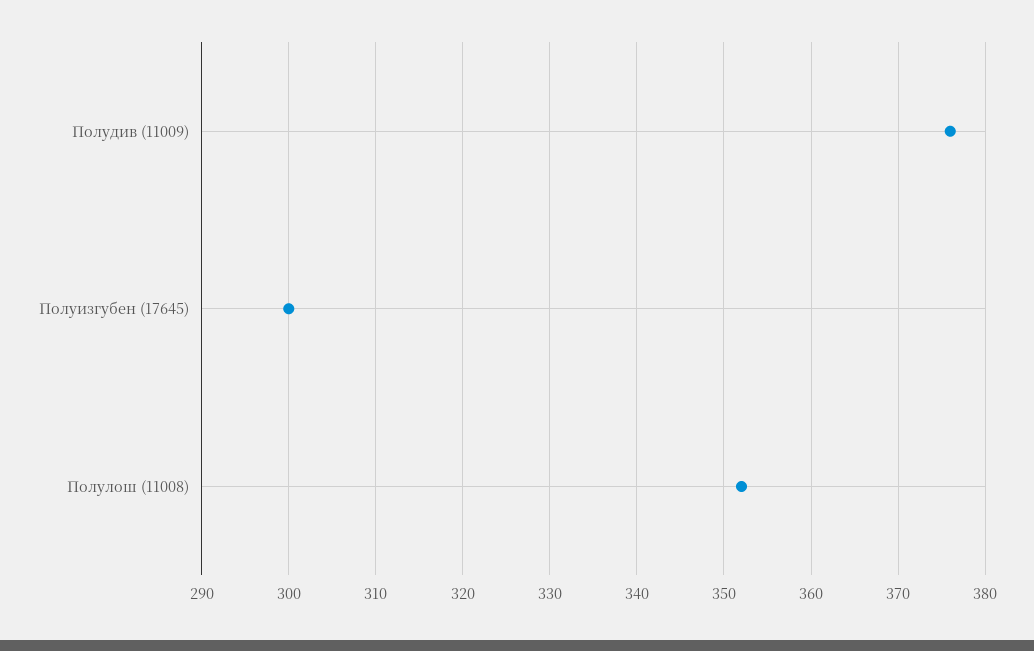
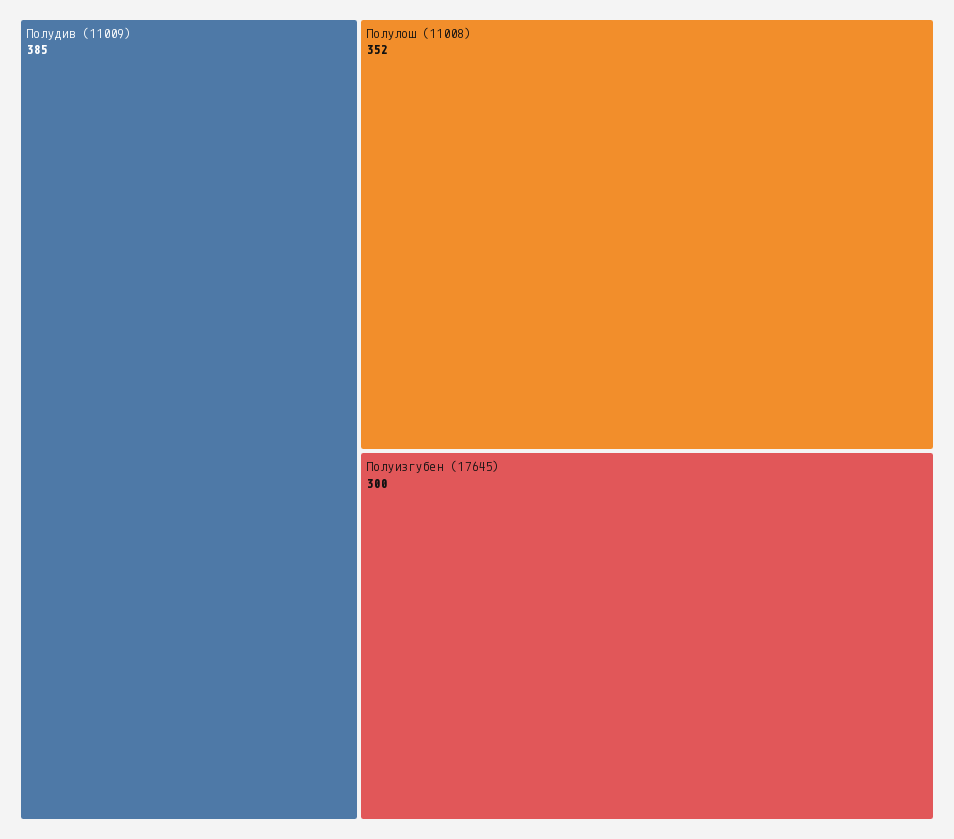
Полудив (11009): 376 -> 385

